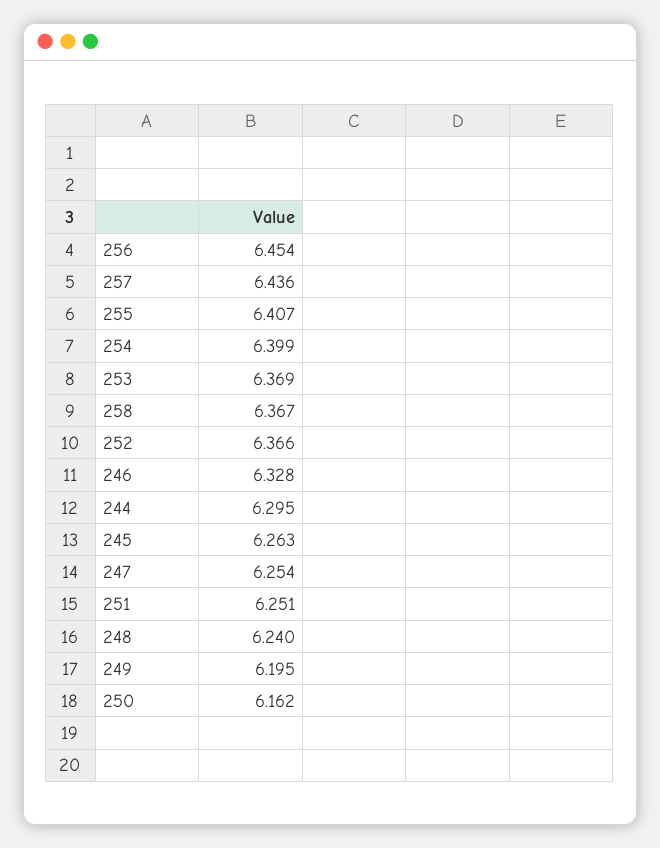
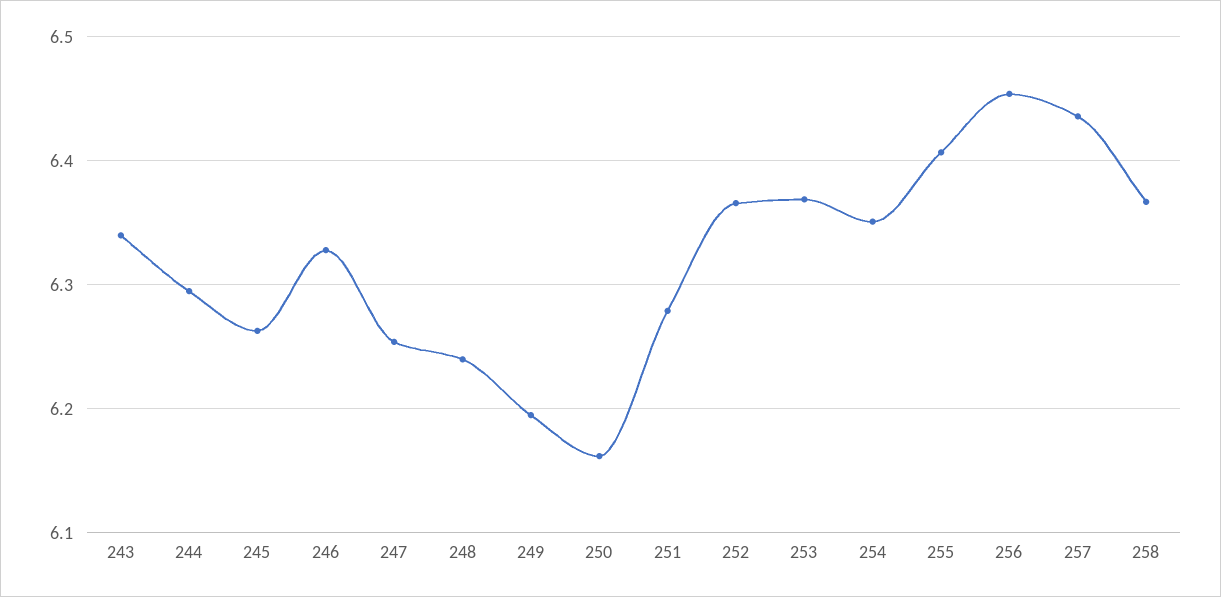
254: 6.399 -> 6.35
251: 6.251 -> 6.28
243: none -> 6.34

